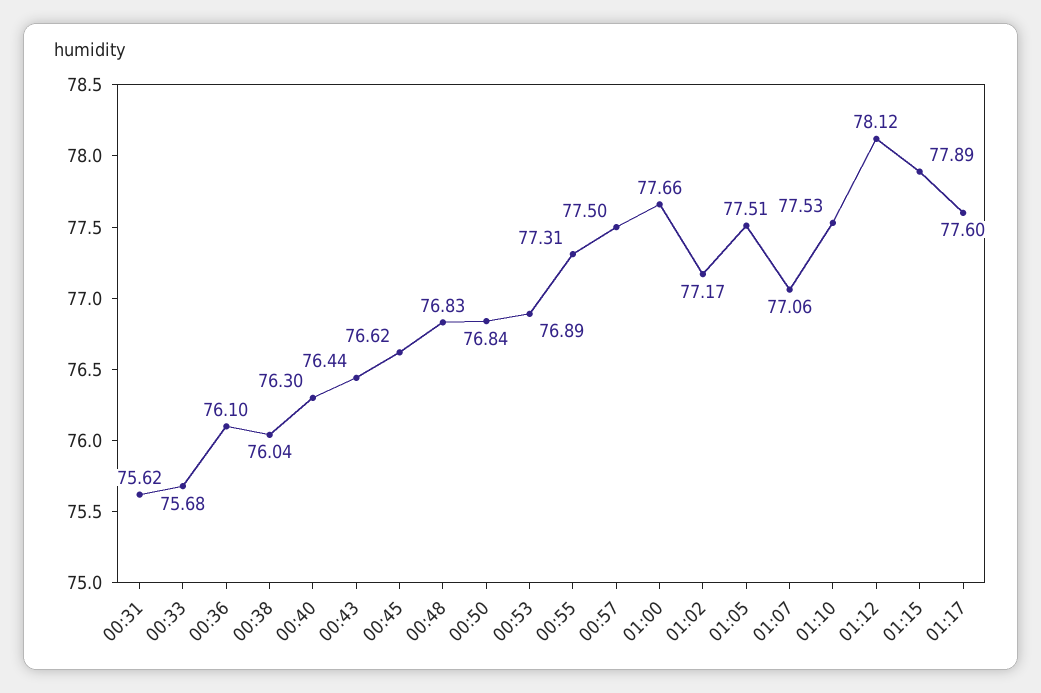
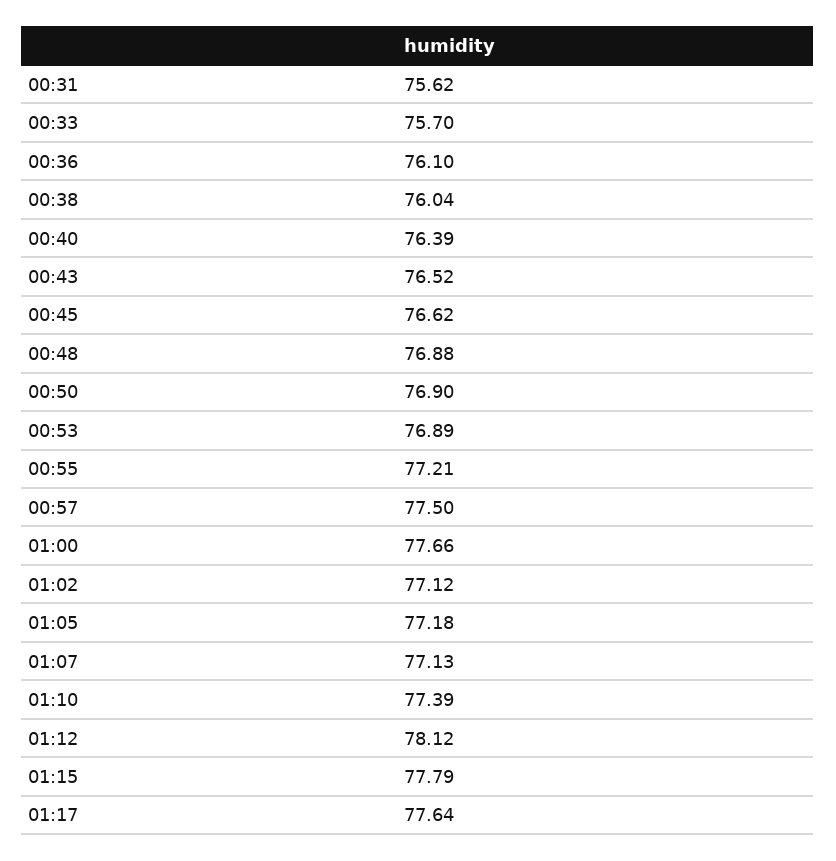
00:33: 75.68 -> 75.7
00:40: 76.3 -> 76.39
00:43: 76.44 -> 76.52
00:48: 76.83 -> 76.88
00:50: 76.84 -> 76.9
00:55: 77.31 -> 77.21
01:02: 77.17 -> 77.12
01:05: 77.51 -> 77.18
01:07: 77.06 -> 77.13
01:10: 77.53 -> 77.39
01:15: 77.89 -> 77.79
01:17: 77.6 -> 77.64

